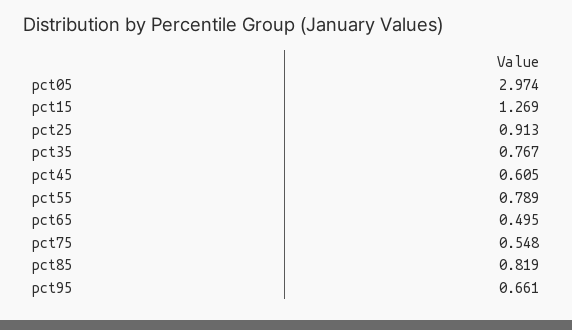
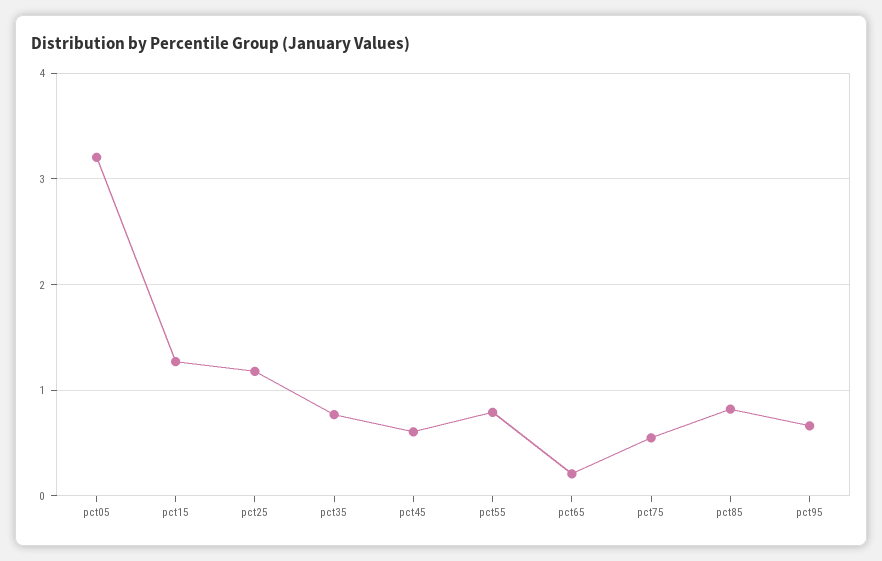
pct05: 2.974 -> 3.2
pct25: 0.913 -> 1.2
pct65: 0.495 -> 0.2

